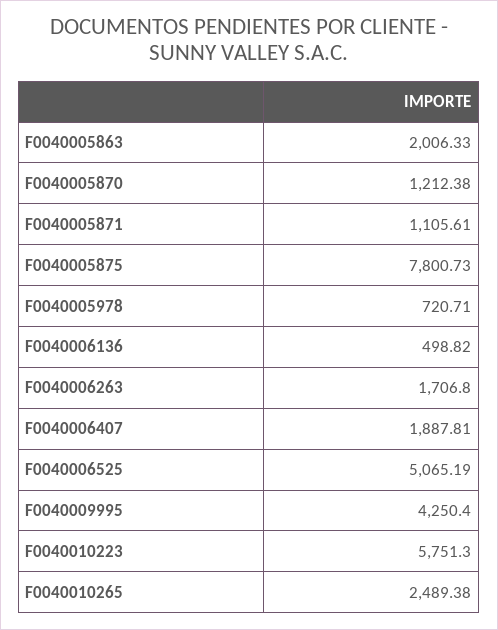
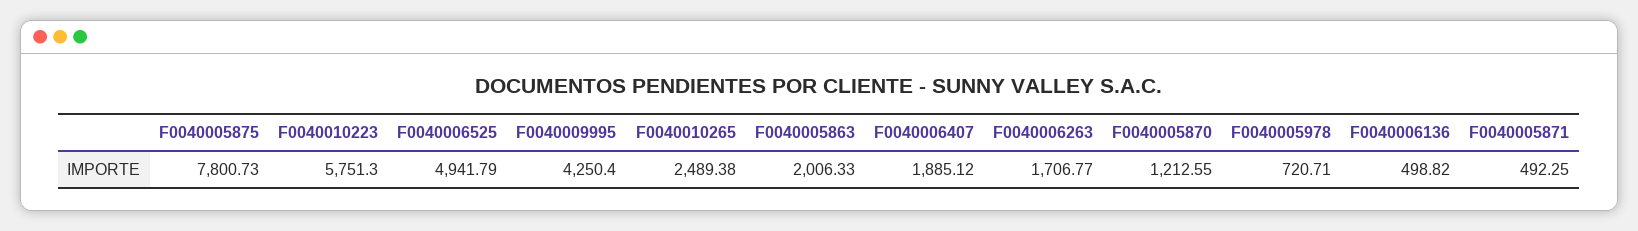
F0040005870: 1212.38 -> 1212.55
F0040005871: 1105.61 -> 492.25
F0040006263: 1706.8 -> 1706.77
F0040006407: 1887.81 -> 1885.12
F0040006525: 5065.19 -> 4941.79

